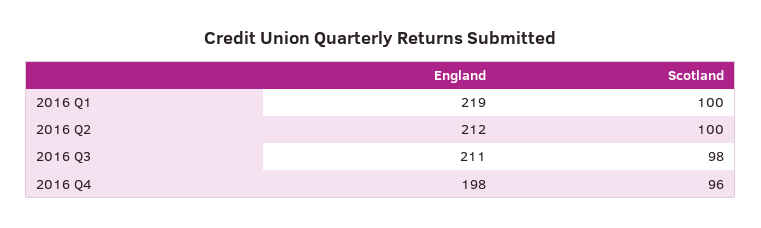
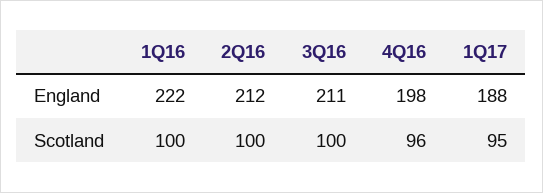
England, 2016 Q1: 219 -> 222
Scotland, 2016 Q3: 98 -> 100
England, 1Q17: none -> 188
Scotland, 1Q17: none -> 95

